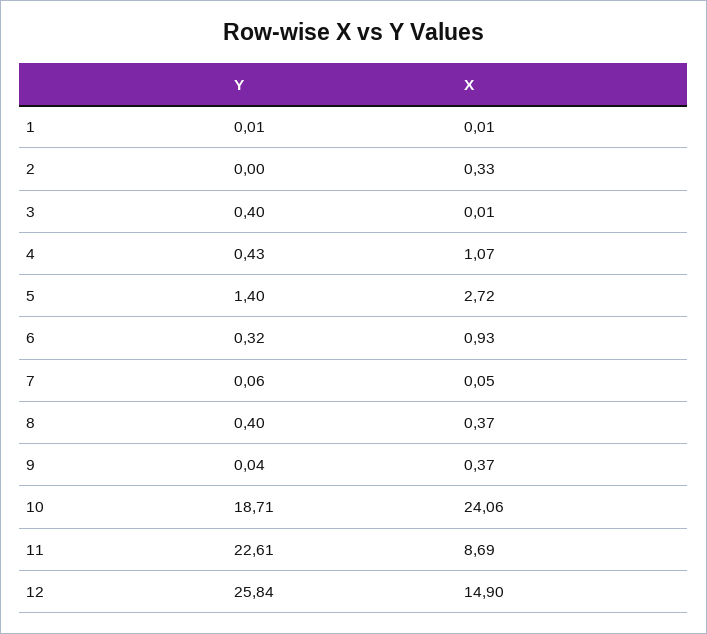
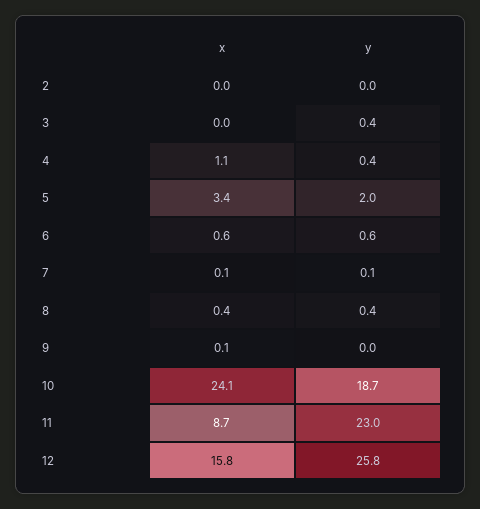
Y, 1: 0.01 -> none
X, 1: 0.01 -> none
X, 2: 0.33 -> 0
Y, 5: 1.4 -> 2
X, 5: 2.72 -> 3.4
Y, 6: 0.32 -> 0.6
X, 6: 0.93 -> 0.6
X, 9: 0.37 -> 0.1
Y, 11: 22.61 -> 23
X, 12: 14.9 -> 15.8

